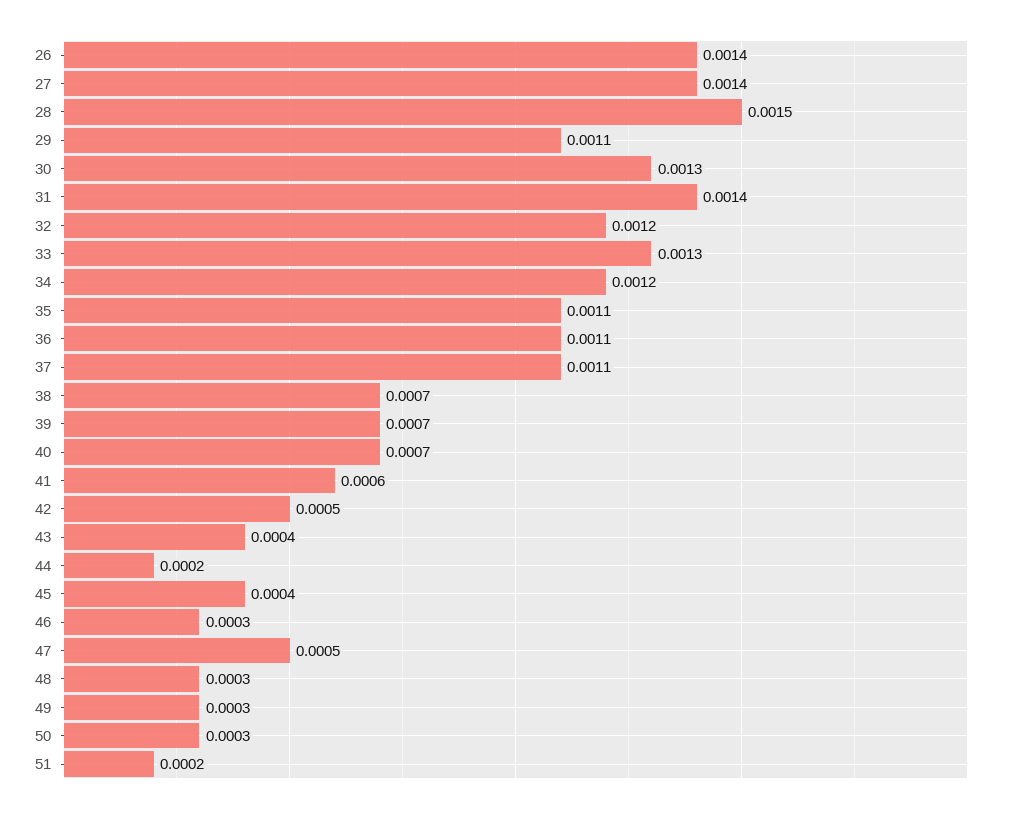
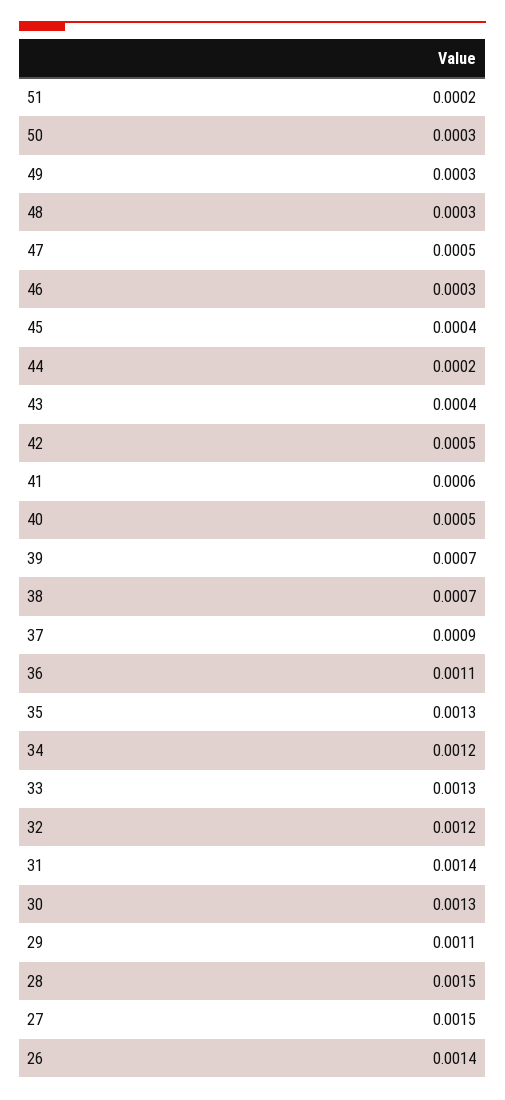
27: 0.0014 -> 0.0015
35: 0.0011 -> 0.0013
37: 0.0011 -> 0.0009
40: 0.0007 -> 0.0005

